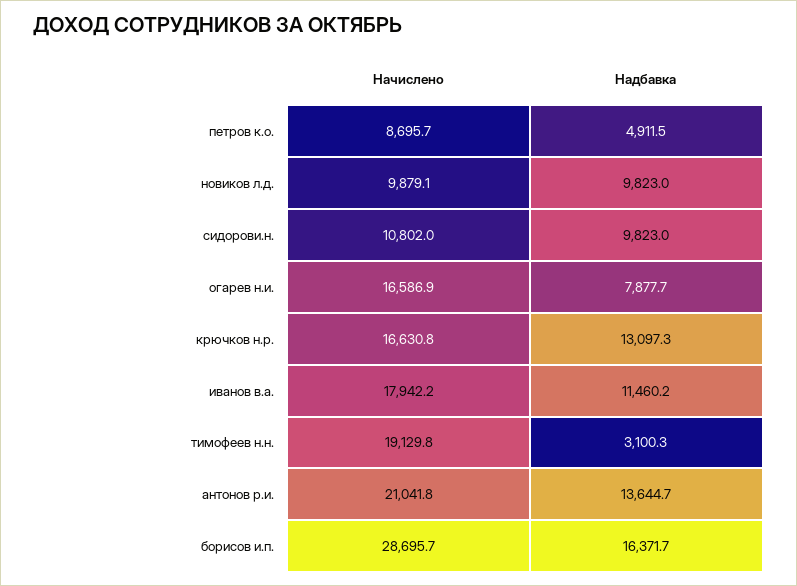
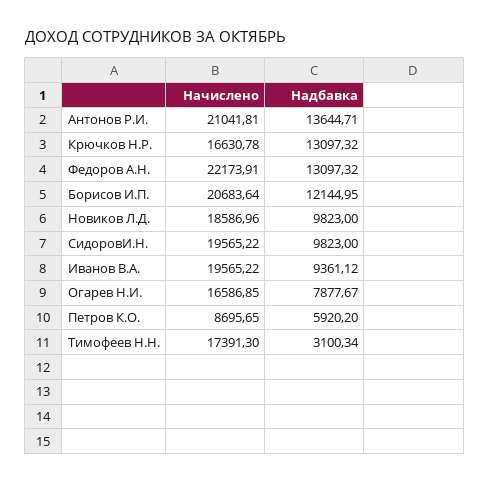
Надбавка, петров к.о.: 4911.5 -> 5920.2
Начислено, новиков л.д.: 9879.1 -> 18586.96
Начислено, сидорови.н.: 10802 -> 19565.22
Начислено, иванов в.а.: 17942.2 -> 19565.22
Надбавка, иванов в.а.: 11460.2 -> 9361.12
Начислено, тимофеев н.н.: 19129.8 -> 17391.3
Начислено, борисов и.п.: 28695.7 -> 20683.64
Надбавка, борисов и.п.: 16371.7 -> 12144.95
Начислено, Федоров А.Н.: none -> 22173.91
Надбавка, Федоров А.Н.: none -> 13097.32

